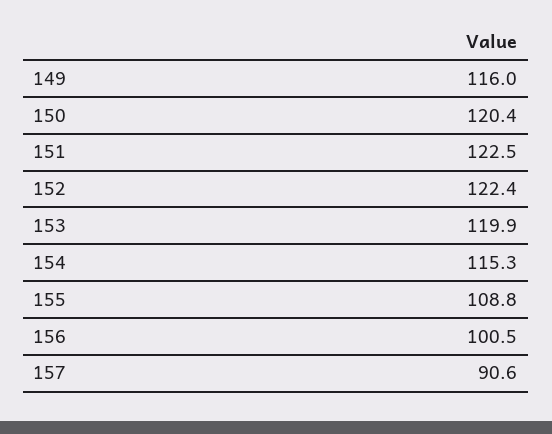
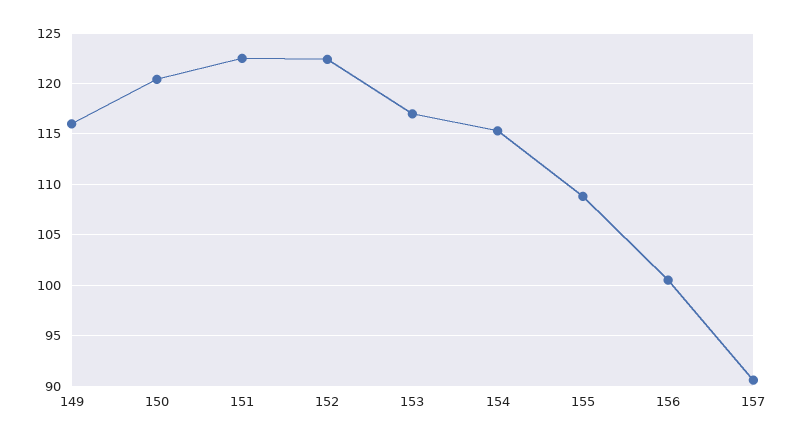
153: 119.9 -> 117

